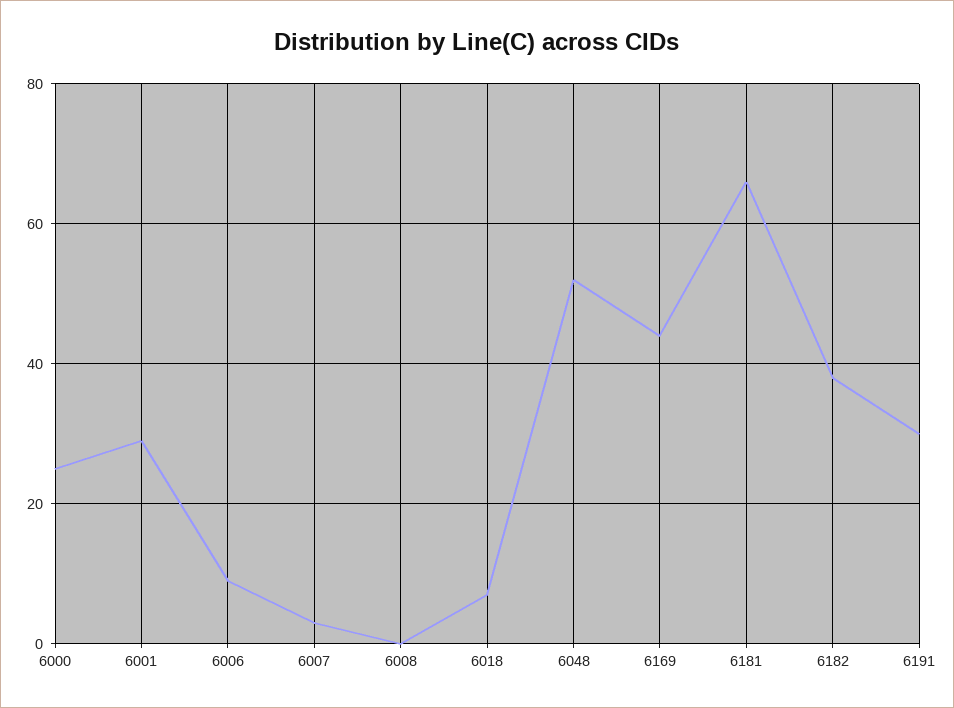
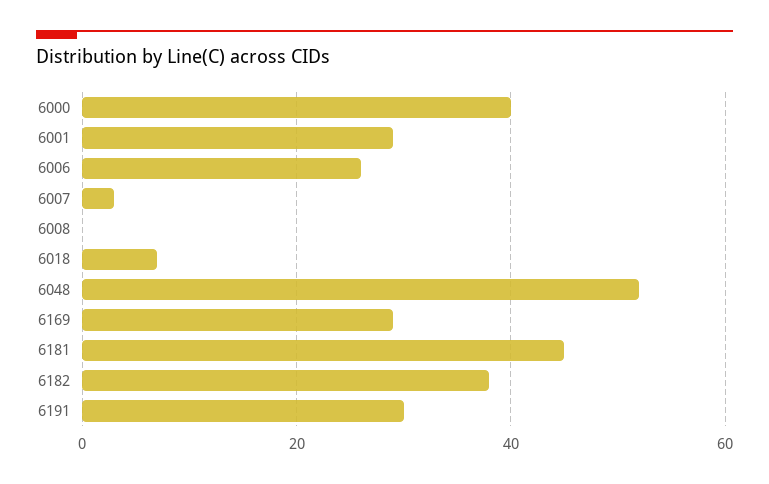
6000: 25 -> 40
6006: 10 -> 25
6169: 45 -> 30
6181: 65 -> 45

